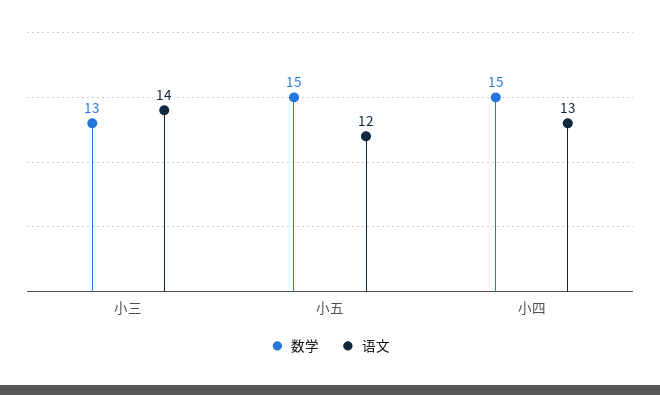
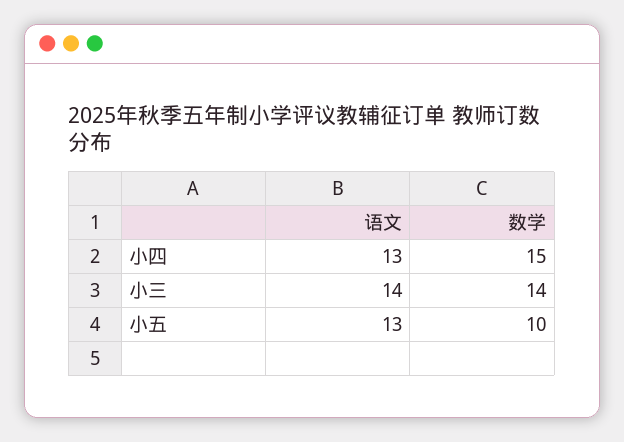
数学, 小三: 13 -> 14
数学, 小五: 15 -> 10
语文, 小五: 12 -> 13

